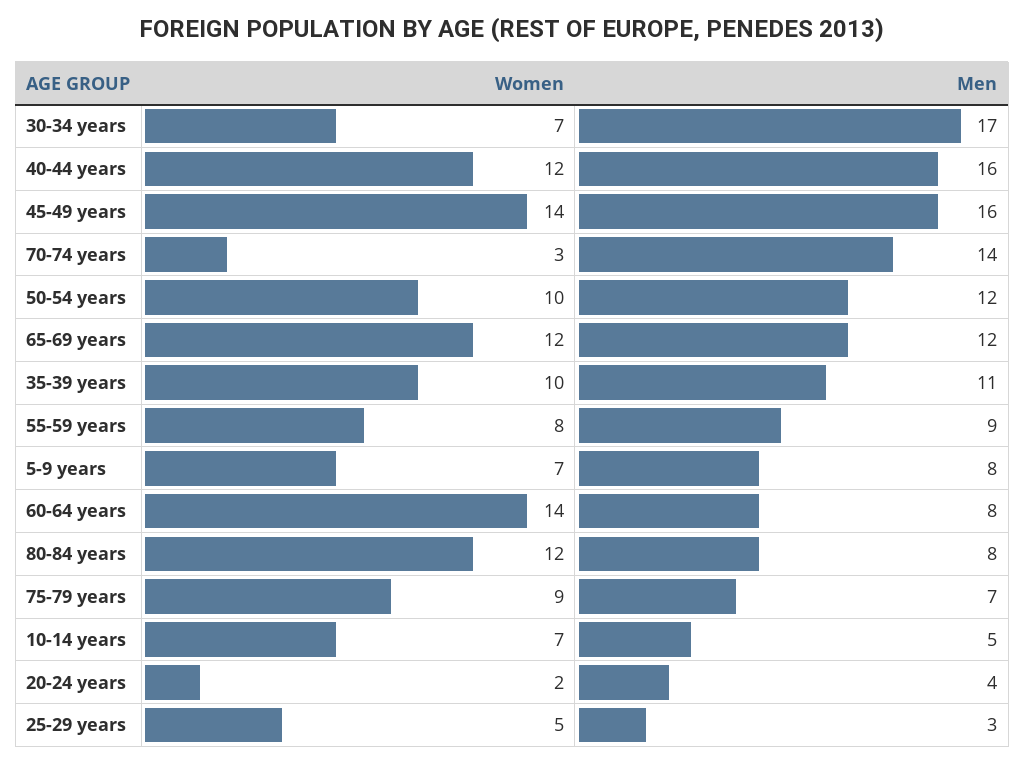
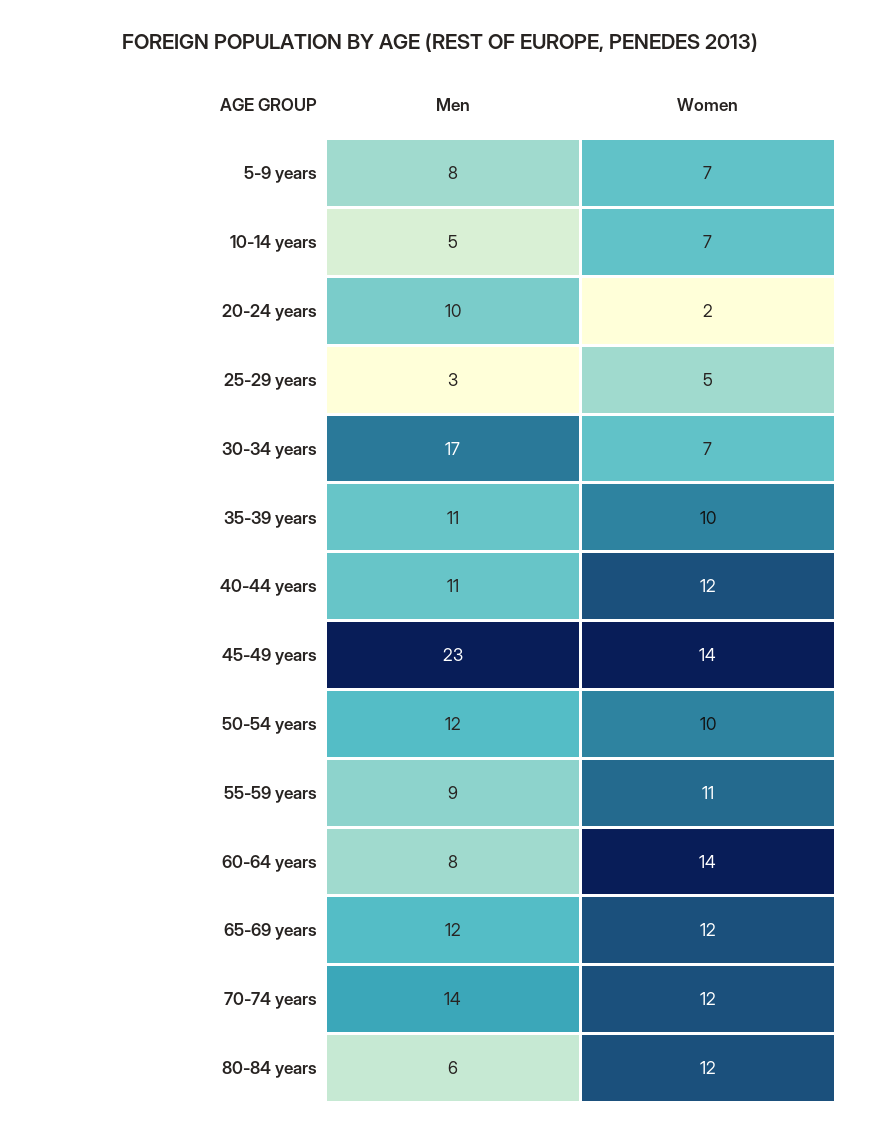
Men, 40-44 years: 16 -> 11
Men, 45-49 years: 16 -> 23
Women, 70-74 years: 3 -> 12
Women, 55-59 years: 8 -> 11
Men, 80-84 years: 8 -> 6
Women, 75-79 years: 9 -> none
Men, 75-79 years: 7 -> none
Men, 20-24 years: 4 -> 10

